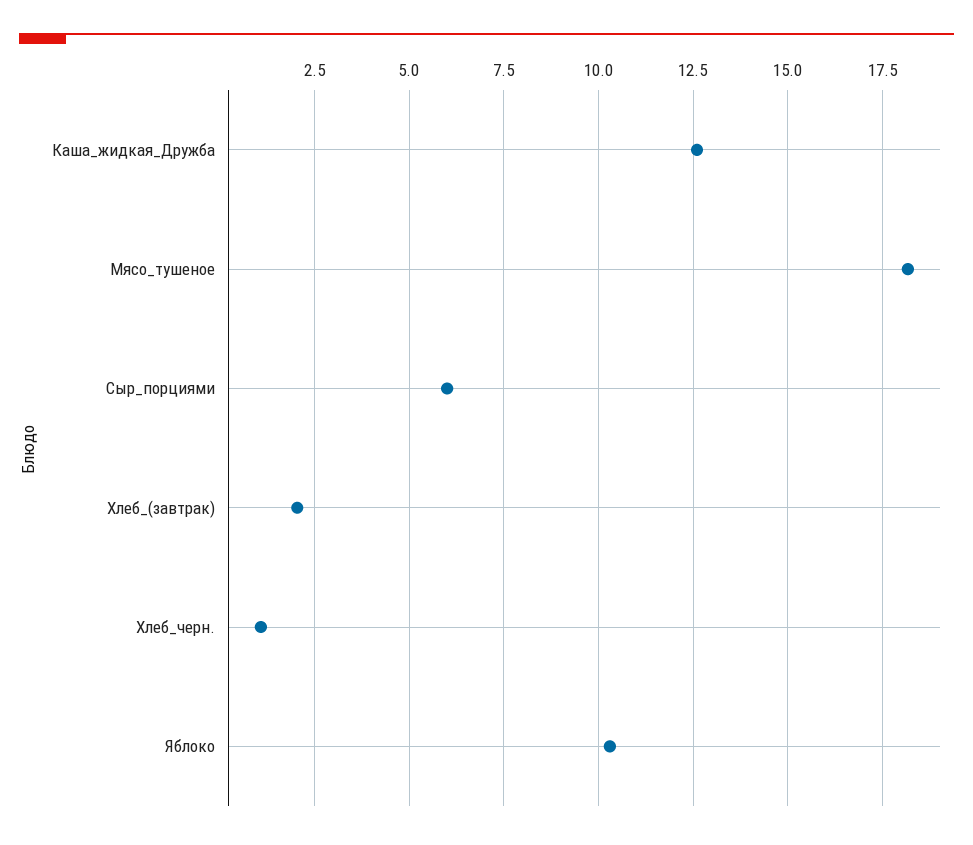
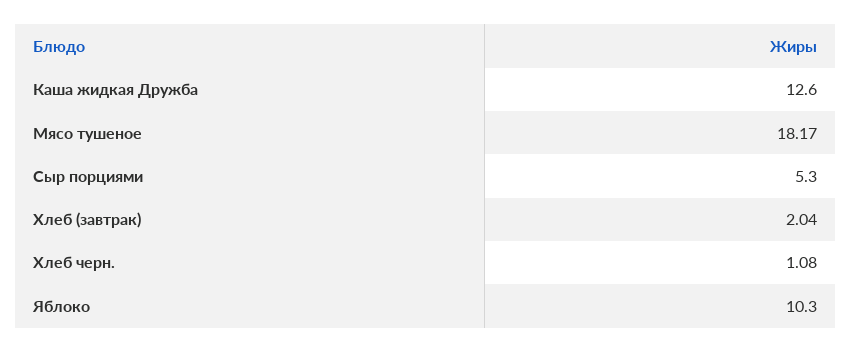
Сыр_порциями: 6 -> 5.3

